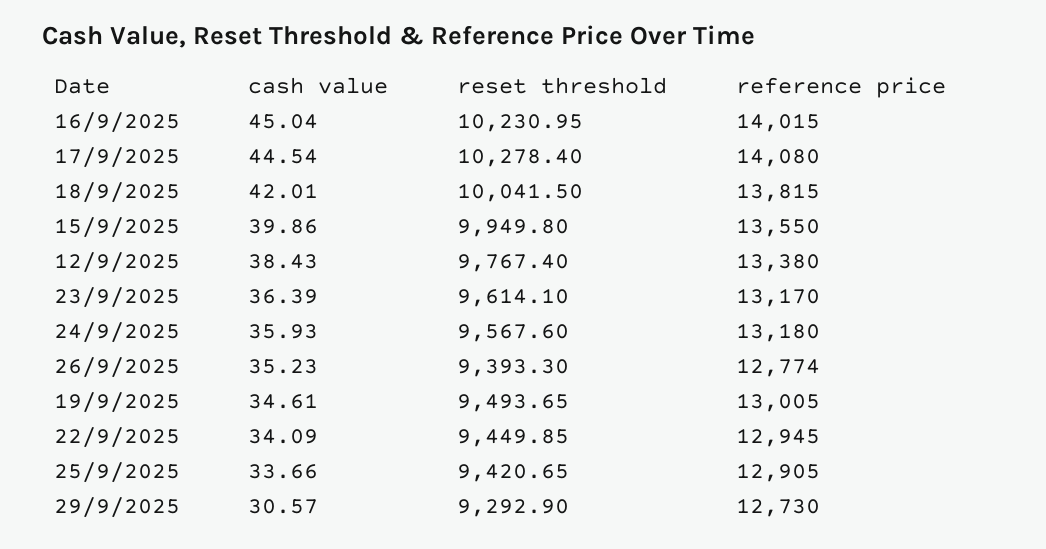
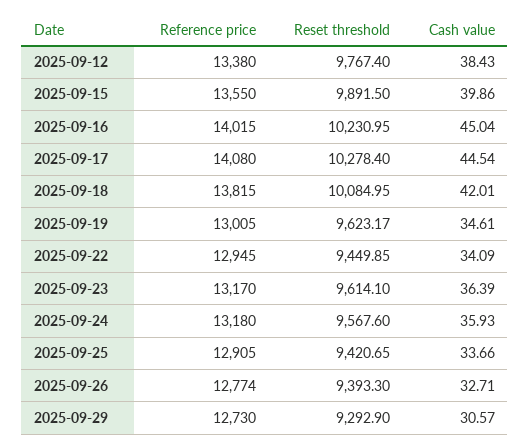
reset threshold, 18/9/2025: 10041.5 -> 10084.95
reset threshold, 15/9/2025: 9949.8 -> 9891.5
cash value, 26/9/2025: 35.23 -> 32.71
reset threshold, 19/9/2025: 9493.65 -> 9623.17

